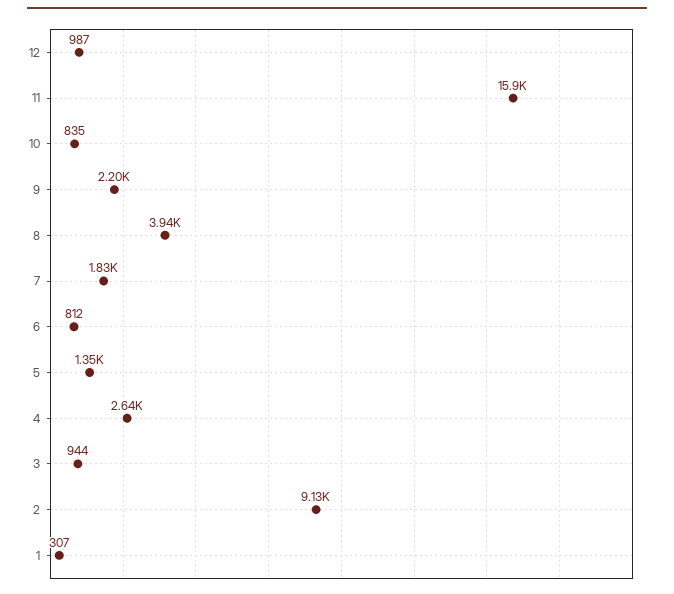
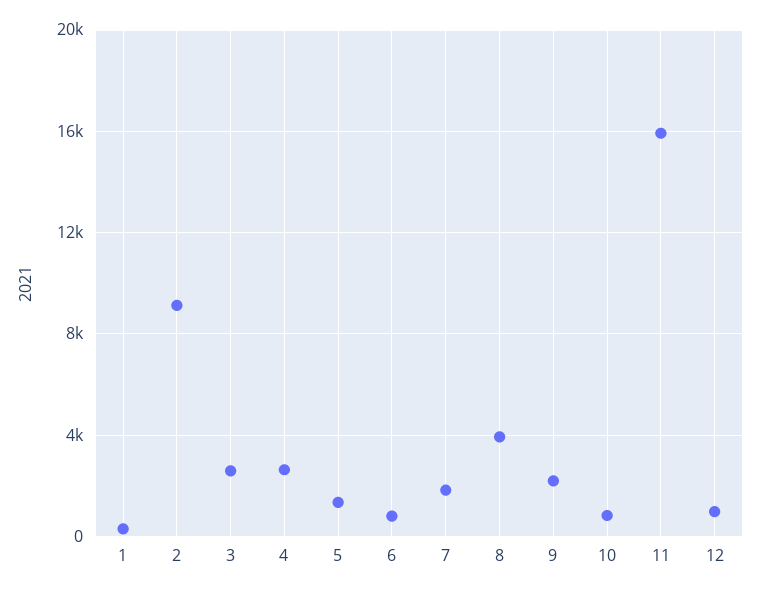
3: 944 -> 2500

